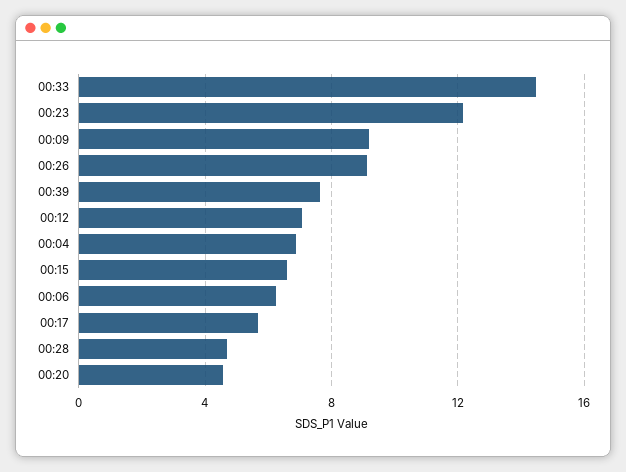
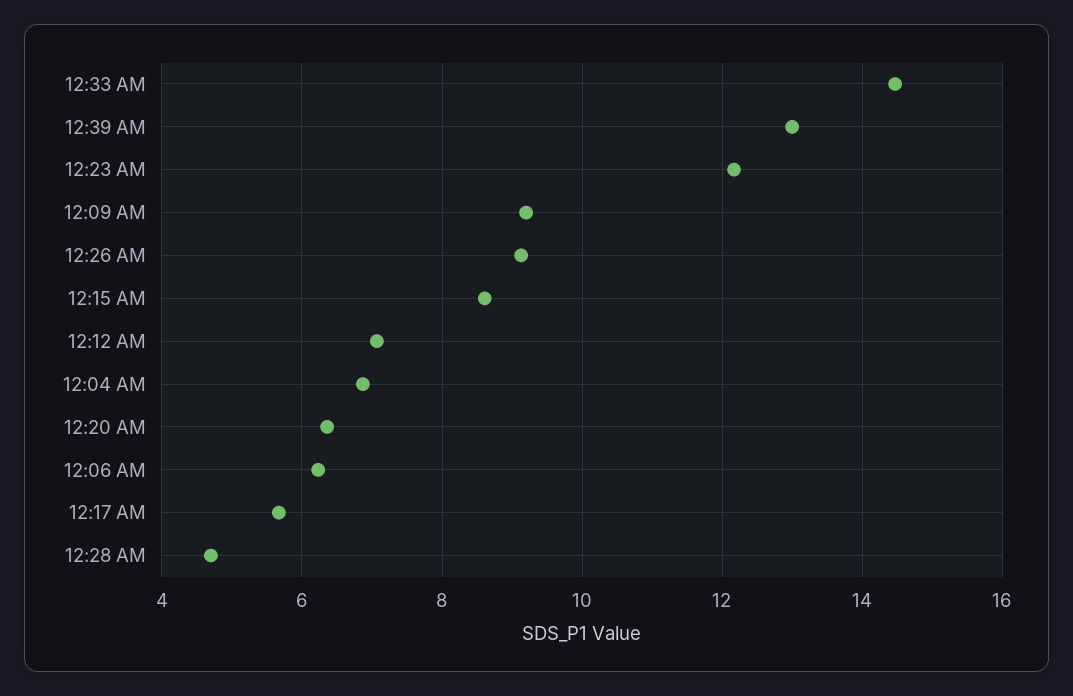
00:39: 7.5 -> 13
00:15: 6.5 -> 8.6
00:20: 4.5 -> 6.4

